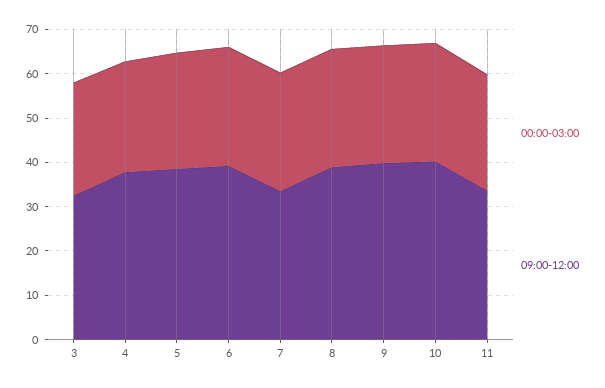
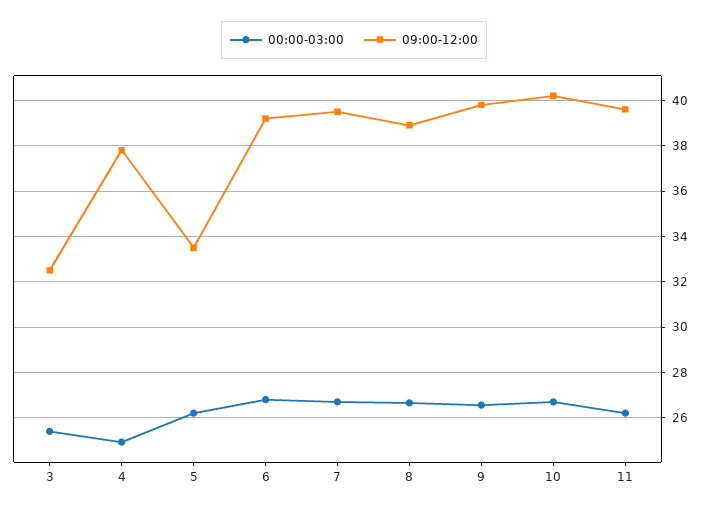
09:00-12:00, 5: 38 -> 33.5
09:00-12:00, 7: 34 -> 39.5
09:00-12:00, 11: 34 -> 39.5

